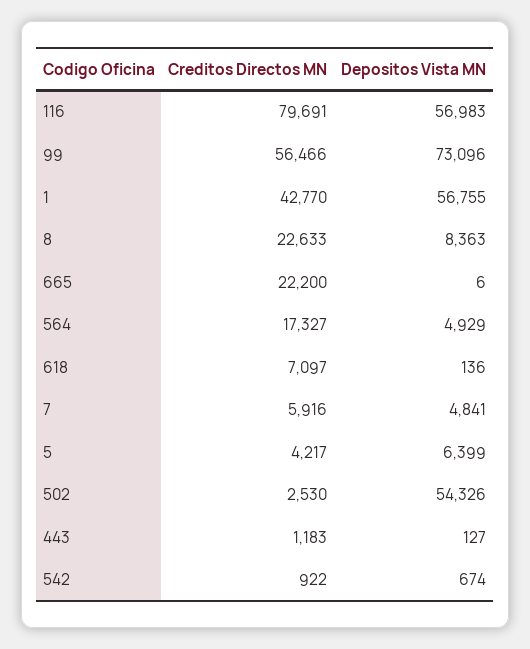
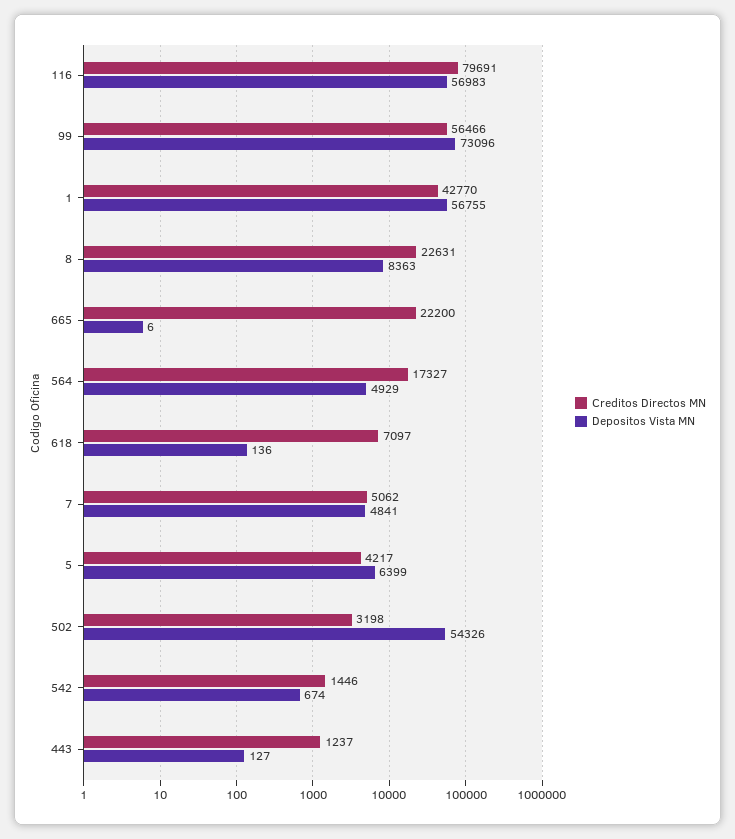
Creditos Directos MN, 8: 22633 -> 22631
Creditos Directos MN, 7: 5916 -> 5062
Creditos Directos MN, 502: 2530 -> 3198
Creditos Directos MN, 443: 1183 -> 1237
Creditos Directos MN, 542: 922 -> 1446

